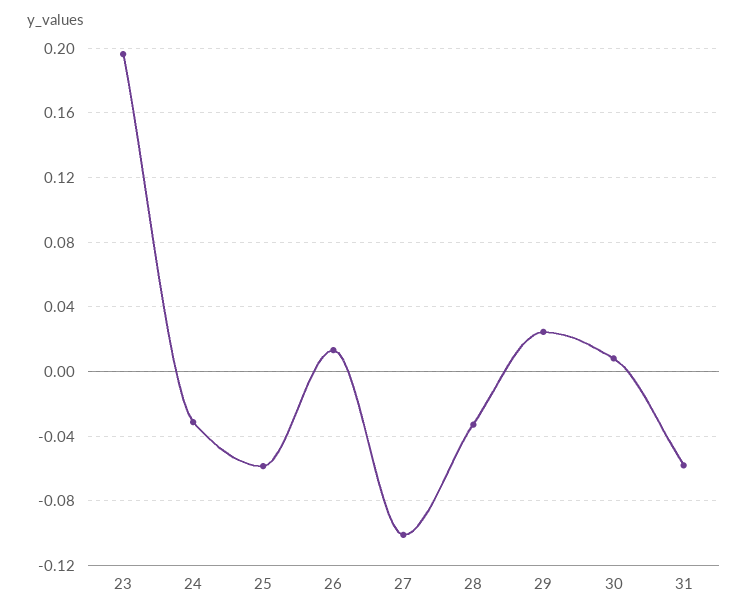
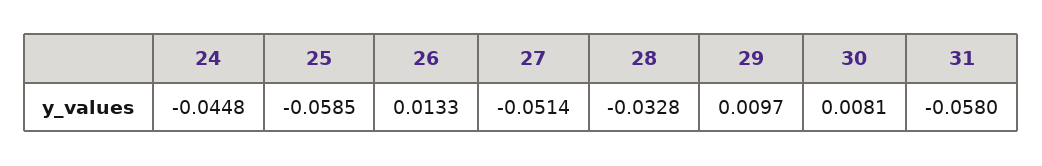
23: 0.195 -> none
24: -0.03 -> -0.0448
27: -0.1 -> -0.0514
29: 0.025 -> 0.0097

